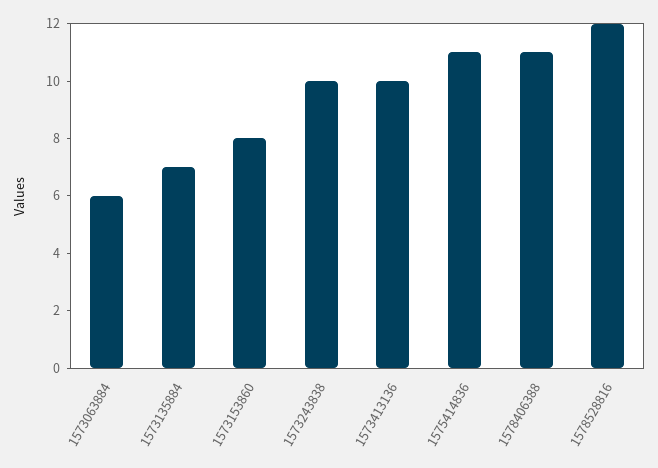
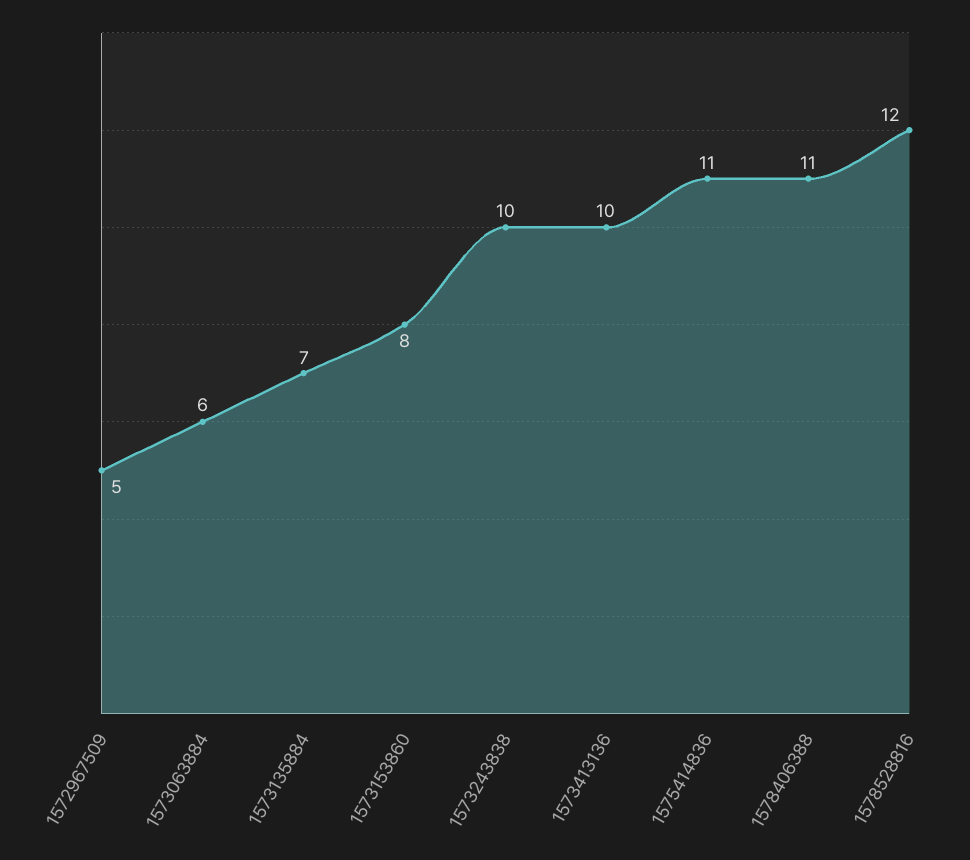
1572967509: none -> 5

